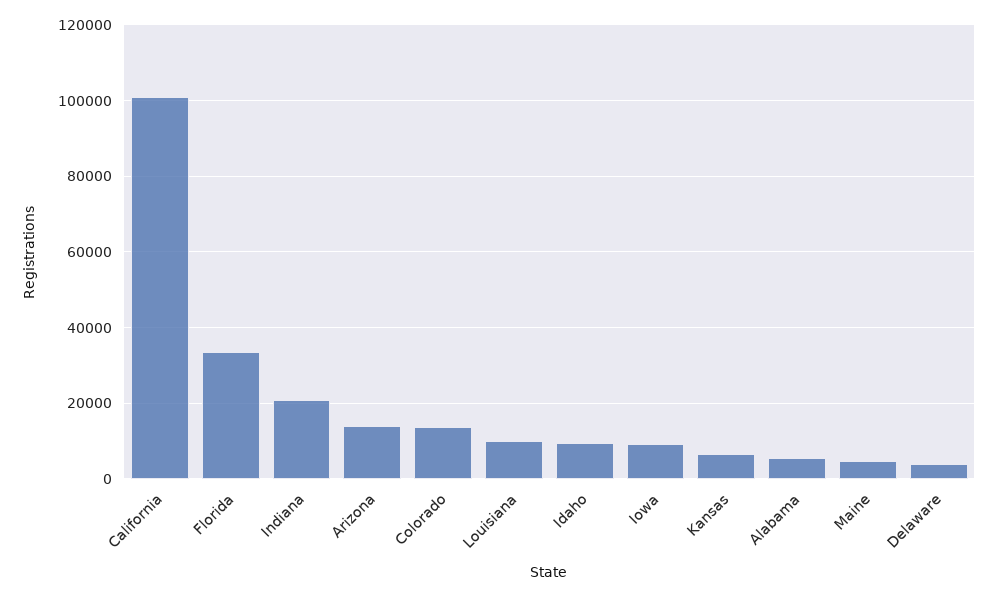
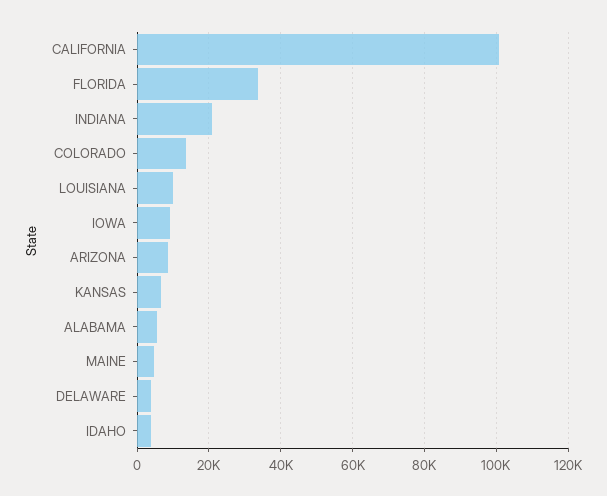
Arizona: 14000 -> 8000
Idaho: 10000 -> 4000

